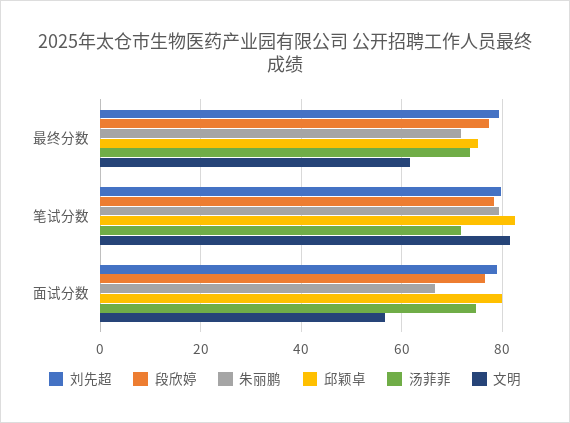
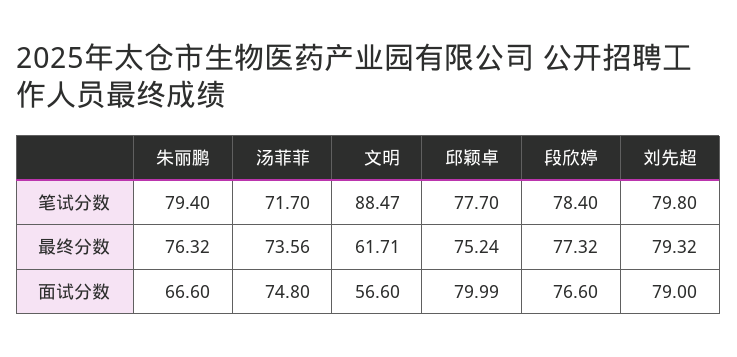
朱丽鹏, 最终分数: 72 -> 76.32
邱颖卓, 笔试分数: 82 -> 77.7
文明, 笔试分数: 82 -> 88.47

